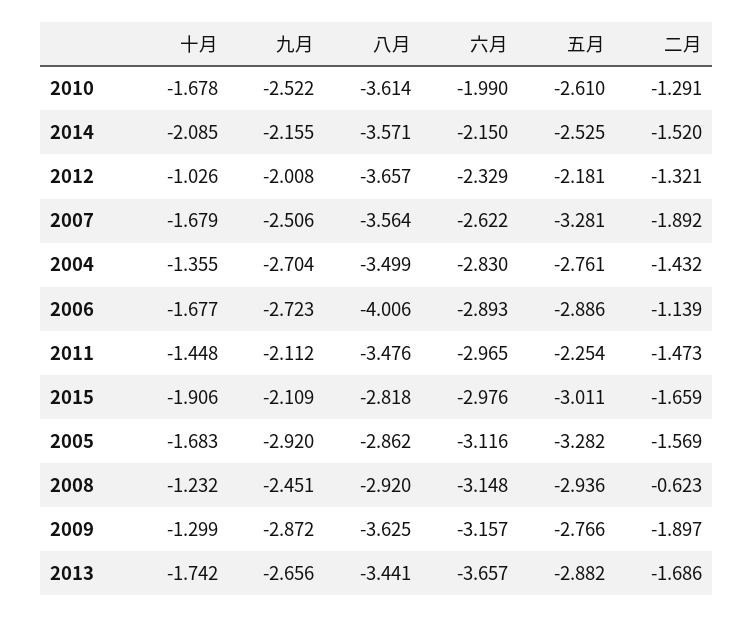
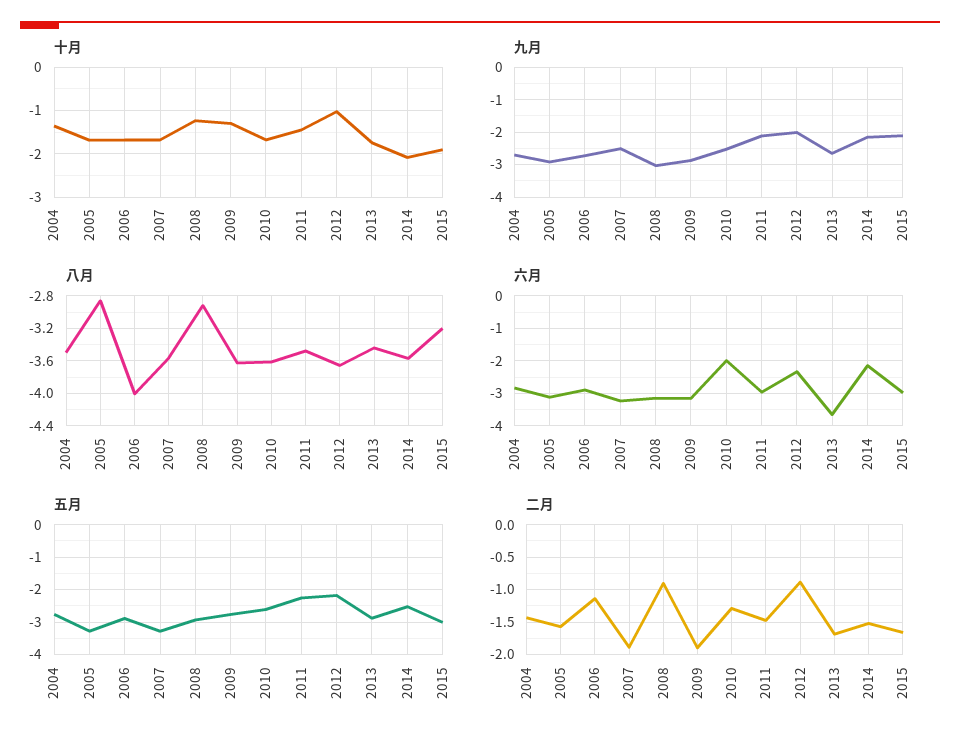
二月, 2012: -1.321 -> -0.9
六月, 2007: -2.622 -> -3.2
八月, 2015: -2.818 -> -3.2
九月, 2008: -2.451 -> -3
二月, 2008: -0.623 -> -0.9

